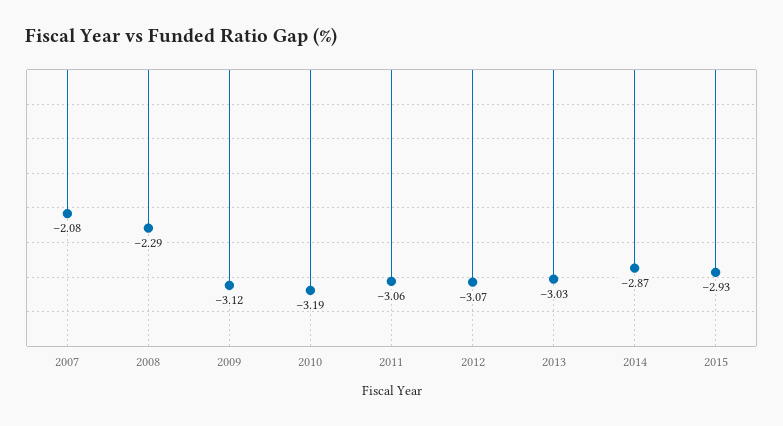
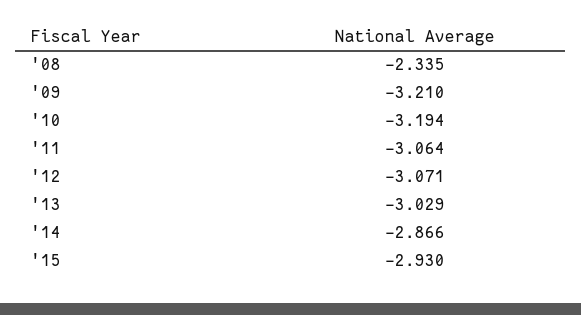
2007: -2.08 -> none
2008: -2.29 -> -2.335
2009: -3.12 -> -3.21

